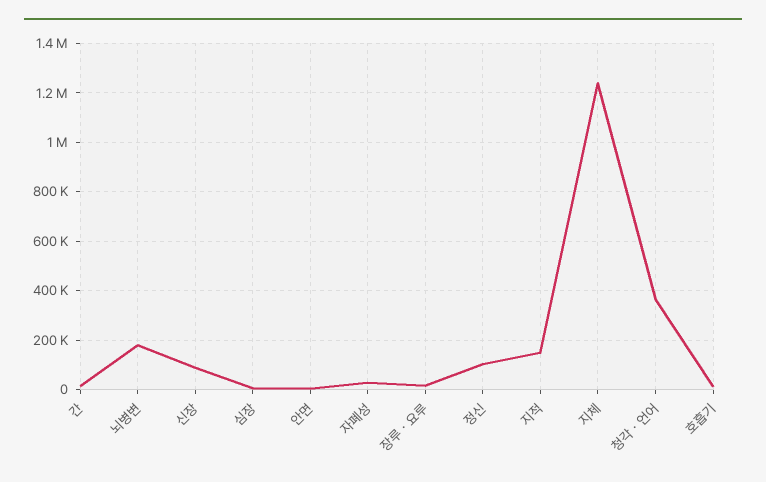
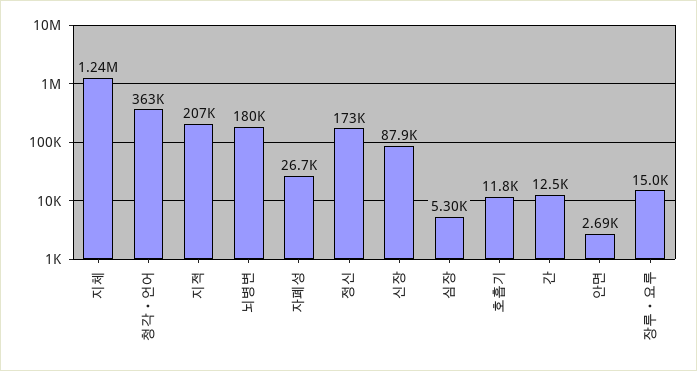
정신: 100000 -> 173000
지적: 150000 -> 207000

